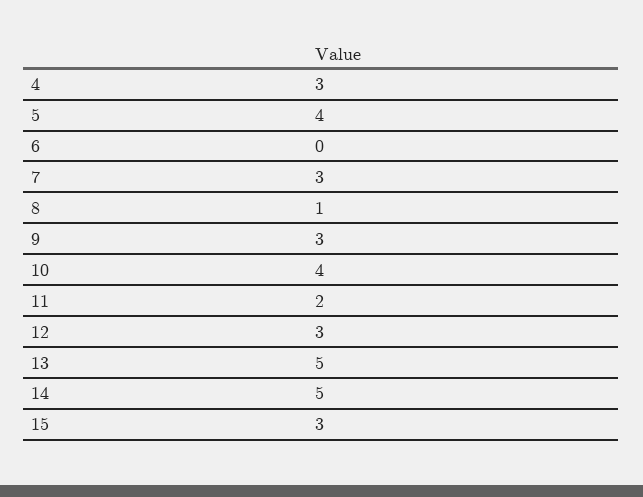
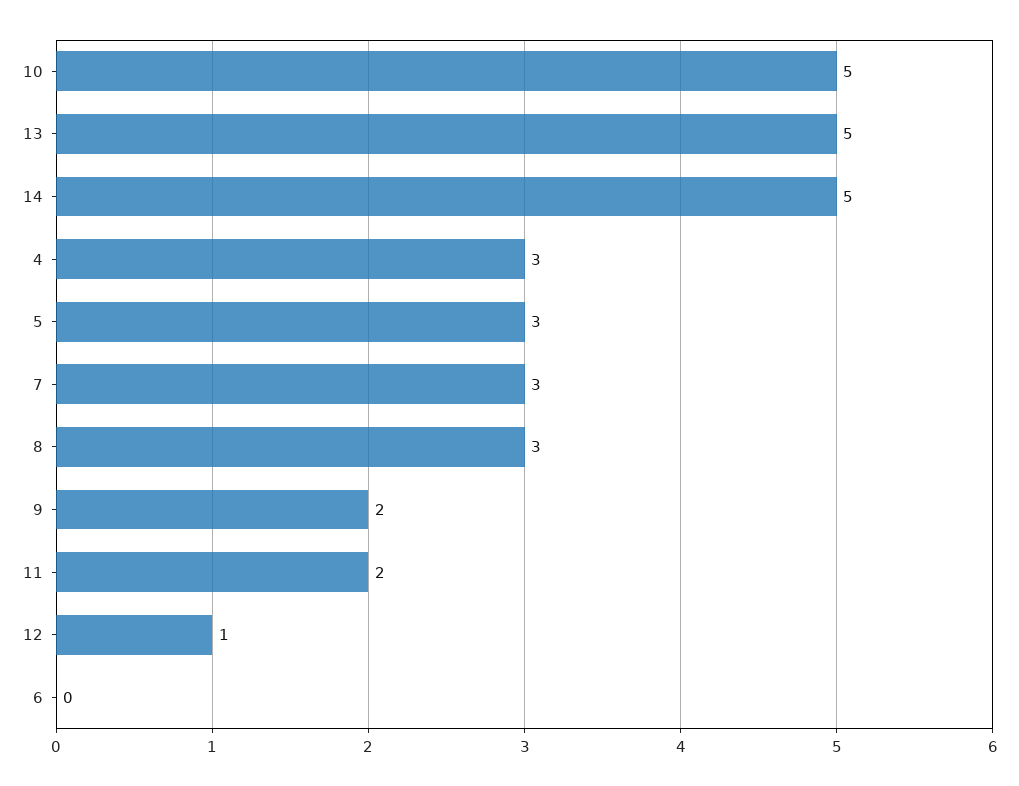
5: 4 -> 3
8: 1 -> 3
9: 3 -> 2
10: 4 -> 5
12: 3 -> 1
15: 3 -> none

